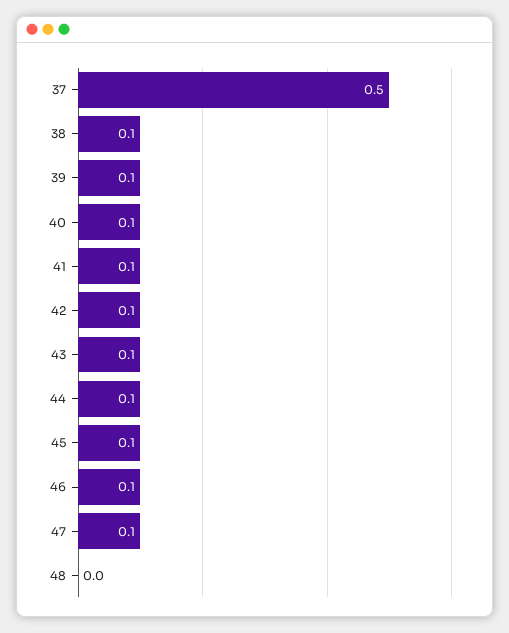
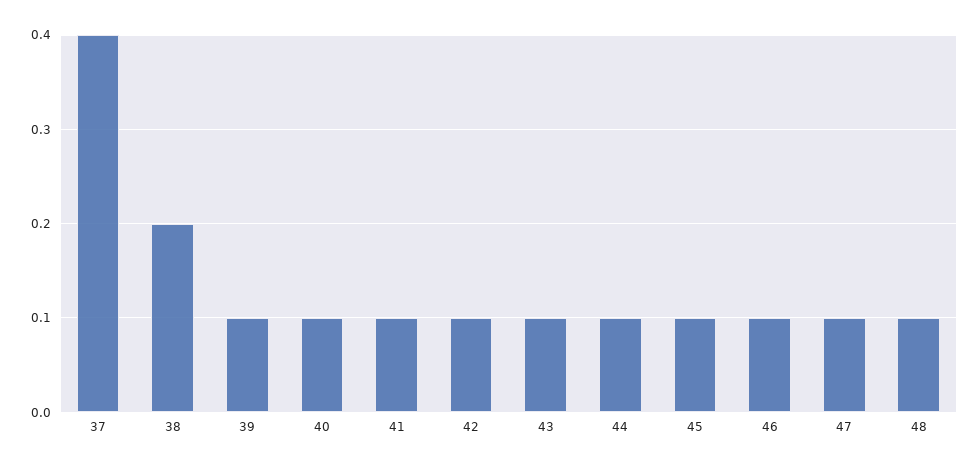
37: 0.5 -> 0.4
38: 0.1 -> 0.2
48: 0 -> 0.1

